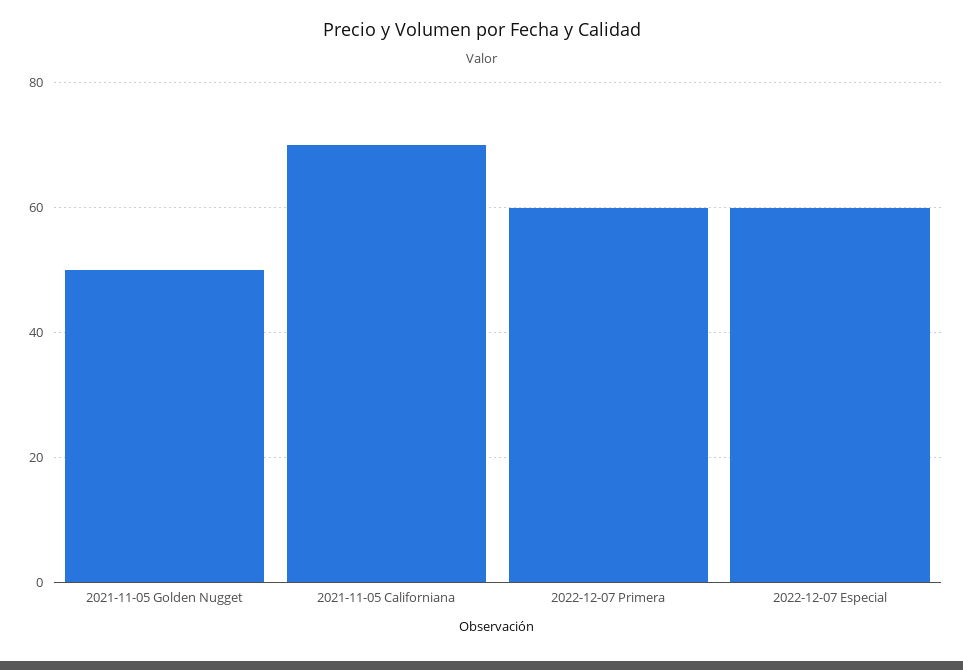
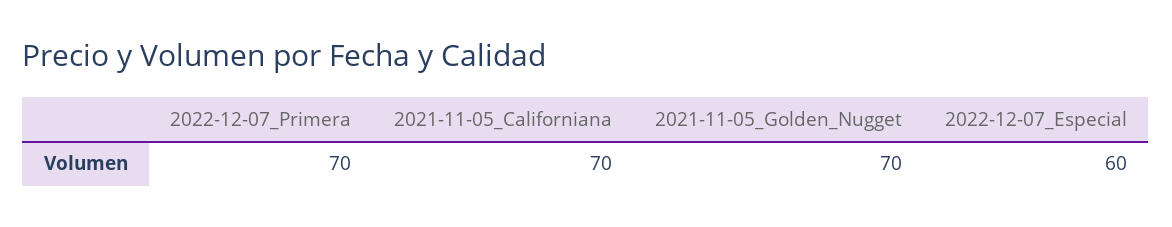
2021-11-05 Golden Nugget: 50 -> 70
2022-12-07 Primera: 60 -> 70

